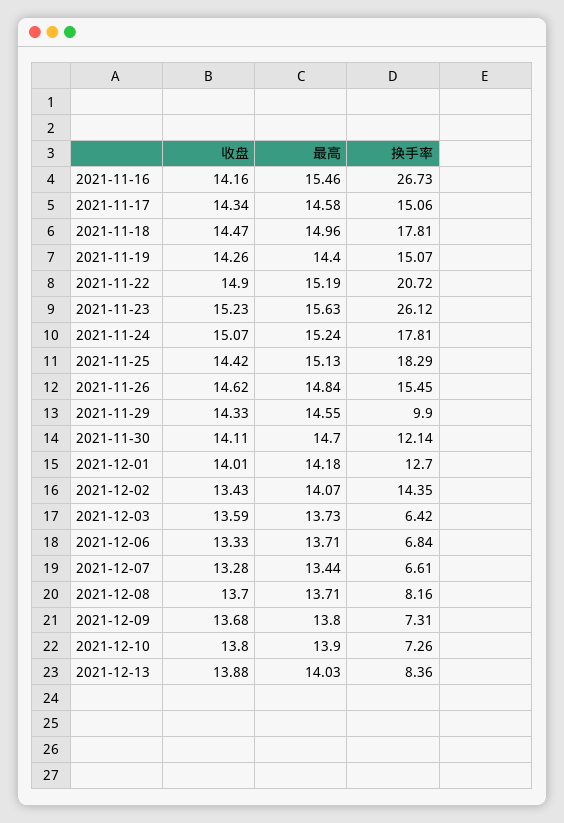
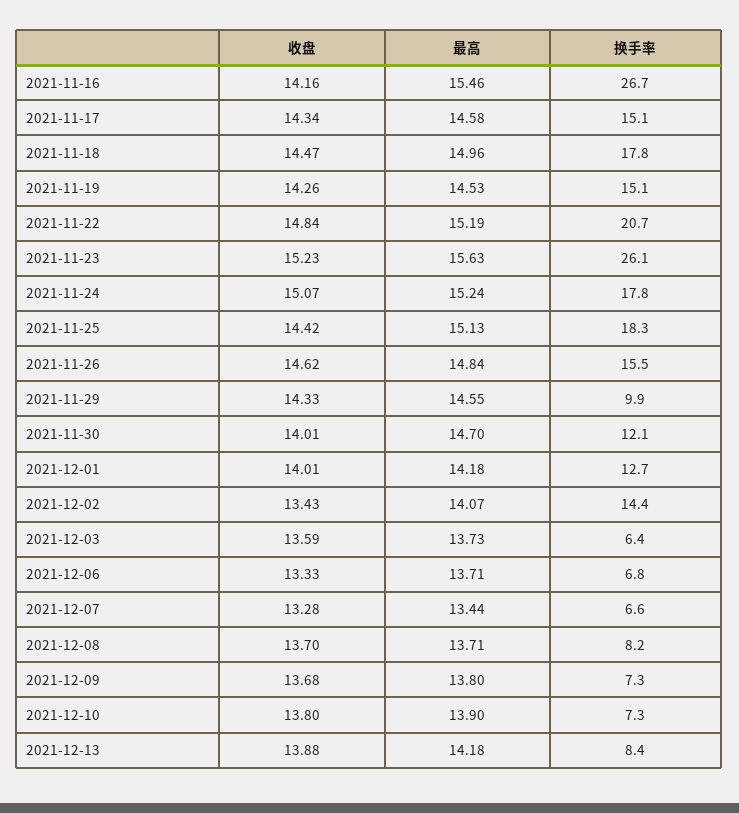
最高, 2021-11-19: 14.4 -> 14.53
收盘, 2021-11-22: 14.9 -> 14.84
收盘, 2021-11-30: 14.11 -> 14.01
最高, 2021-12-13: 14.03 -> 14.18

